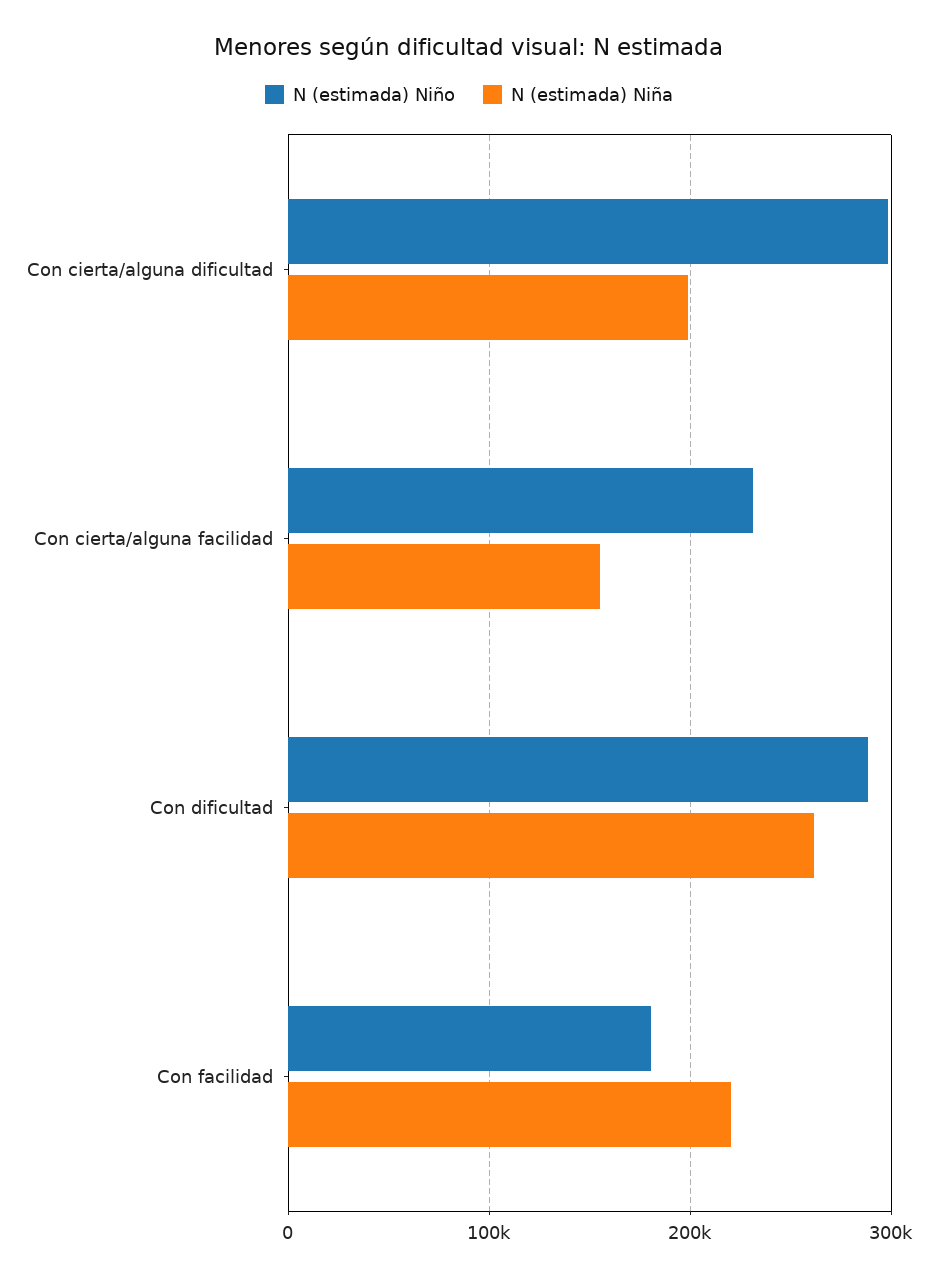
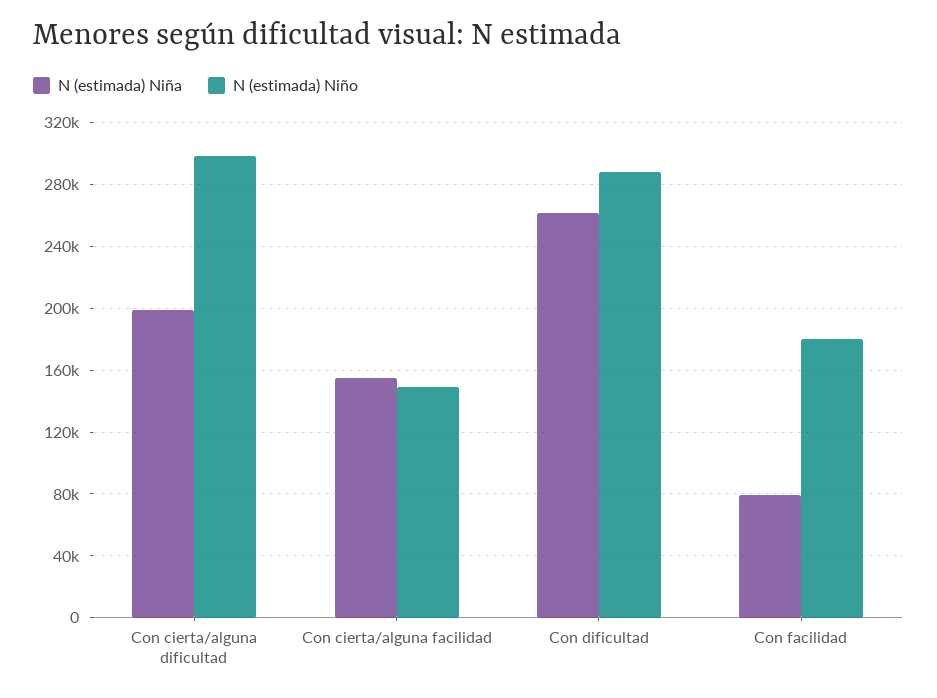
N (estimada) Niño, Con cierta/alguna facilidad: 230000 -> 150000
N (estimada) Niña, Con facilidad: 220000 -> 80000

